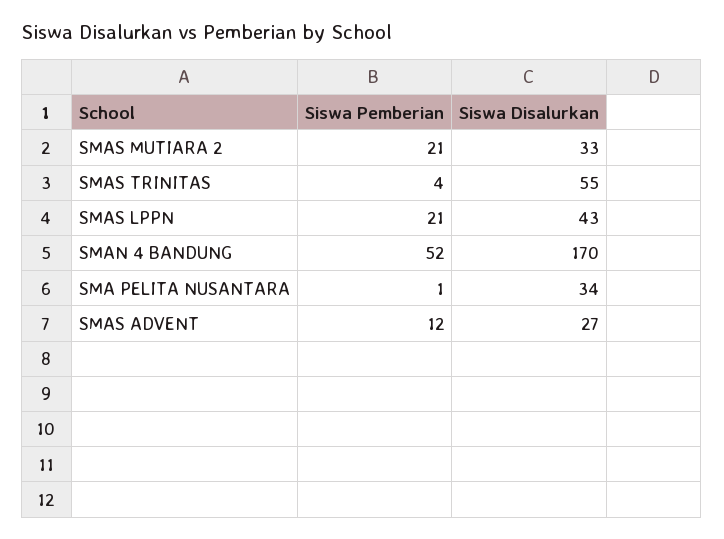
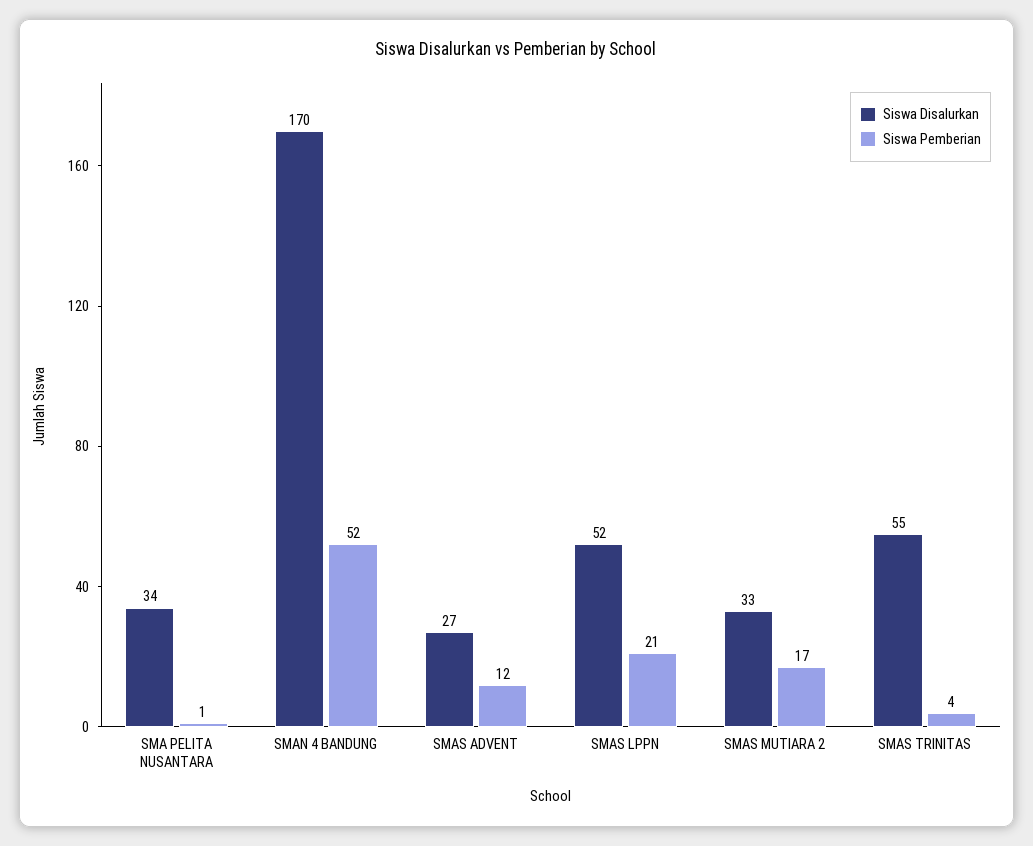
Siswa Pemberian, SMAS MUTIARA 2: 21 -> 17
Siswa Disalurkan, SMAS LPPN: 43 -> 52

